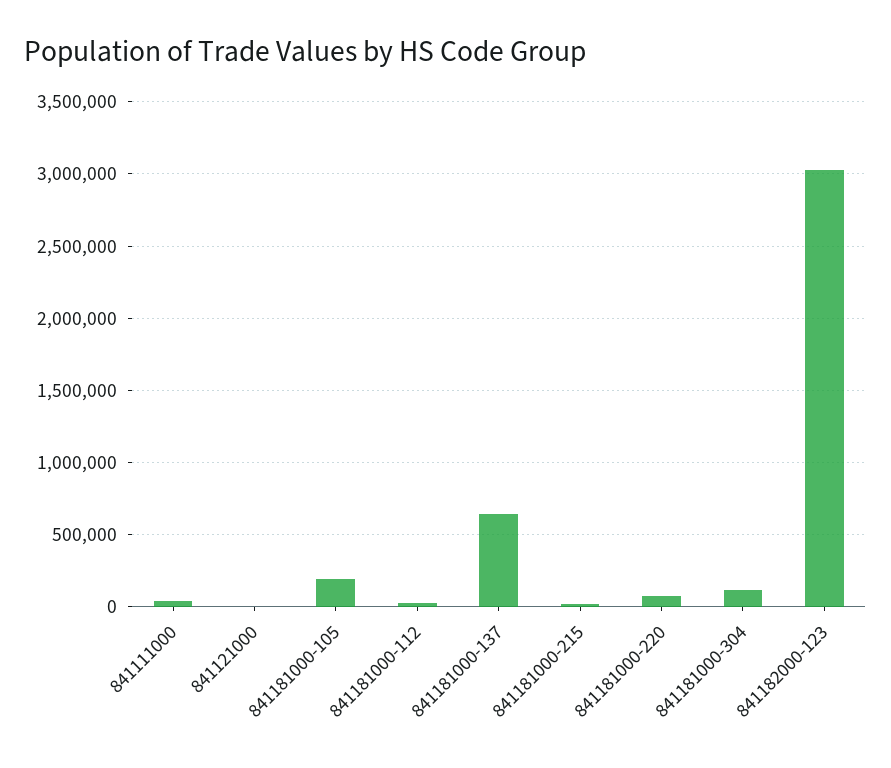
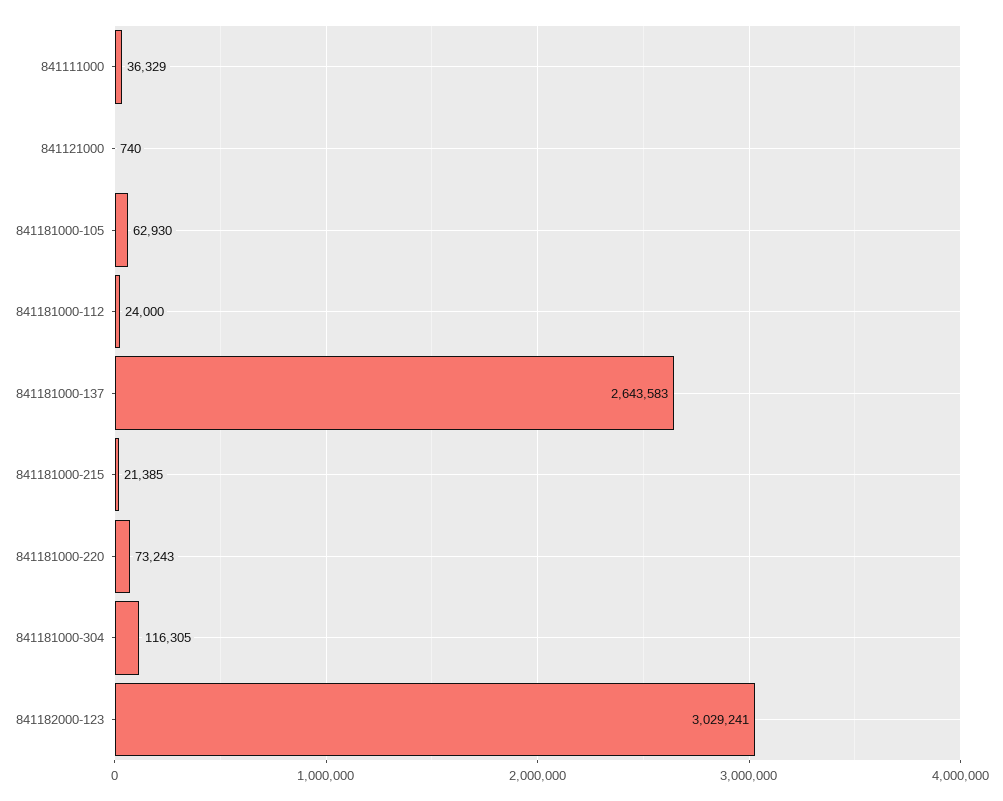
841181000-105: 200000 -> 62930
841181000-137: 650000 -> 2643583

